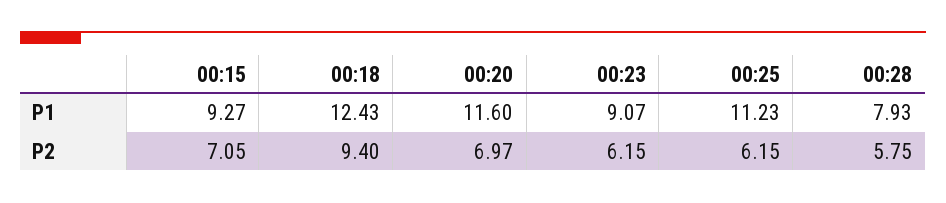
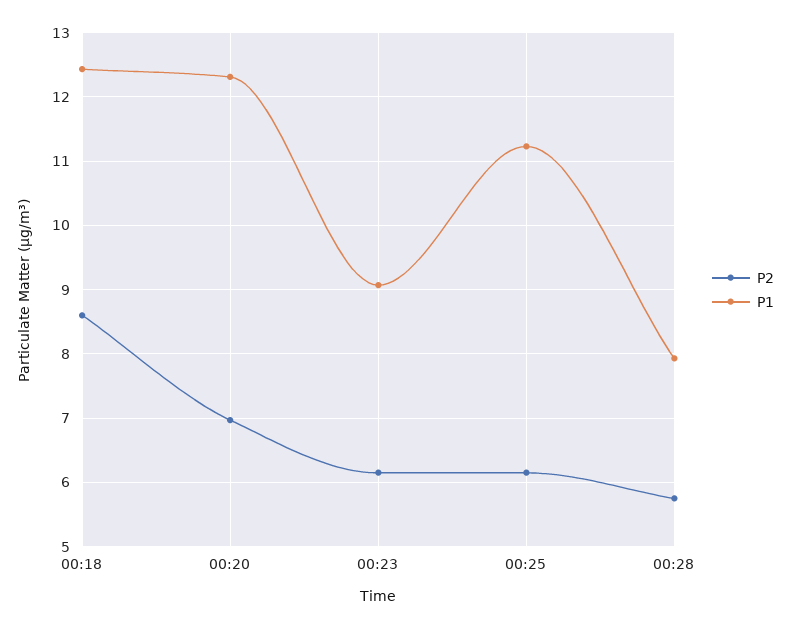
P1, 00:15: 9.27 -> none
P1, 00:20: 11.6 -> 12.3
P2, 00:15: 7.05 -> none
P2, 00:18: 9.4 -> 8.6

